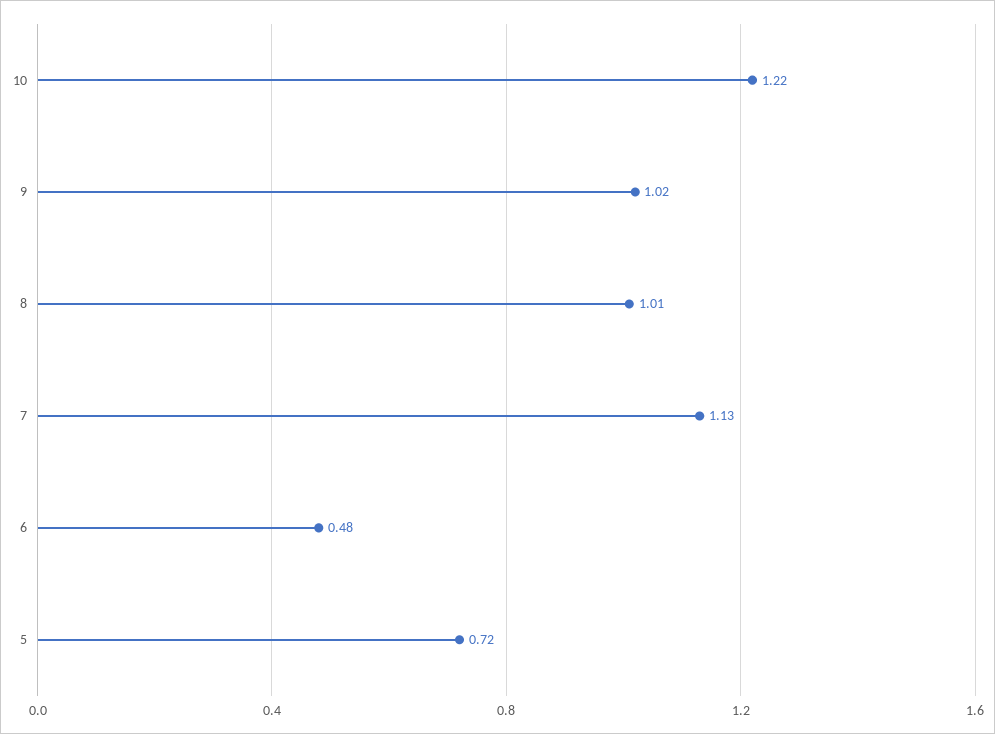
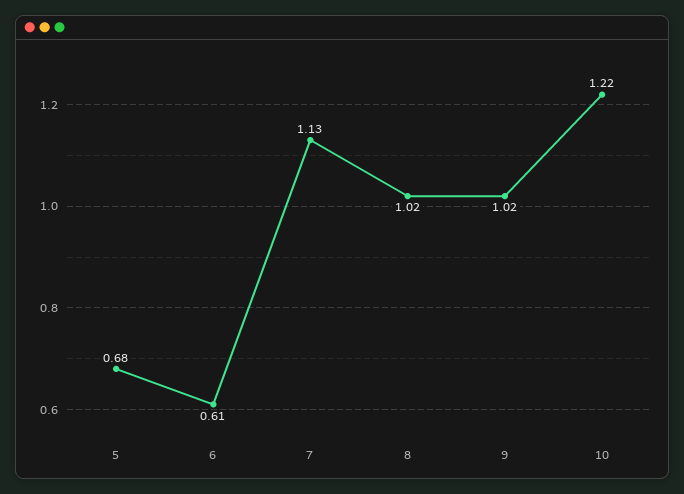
8: 1.01 -> 1.02
6: 0.48 -> 0.61
5: 0.72 -> 0.68

